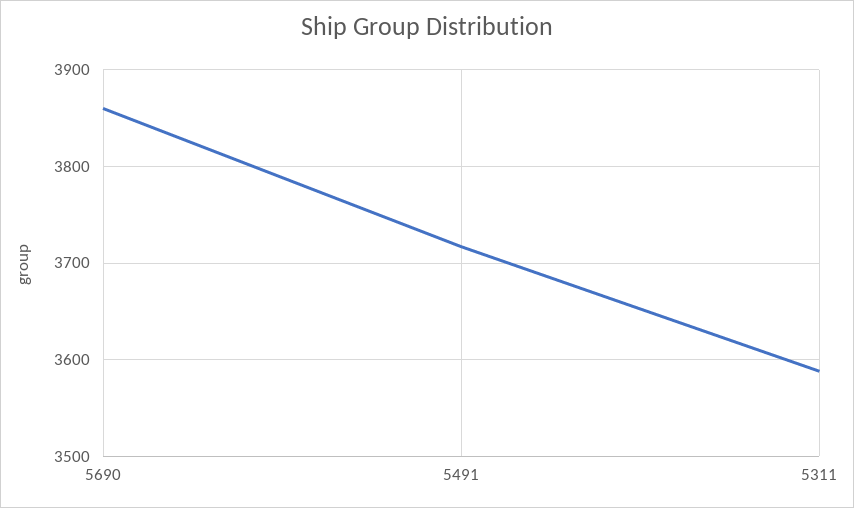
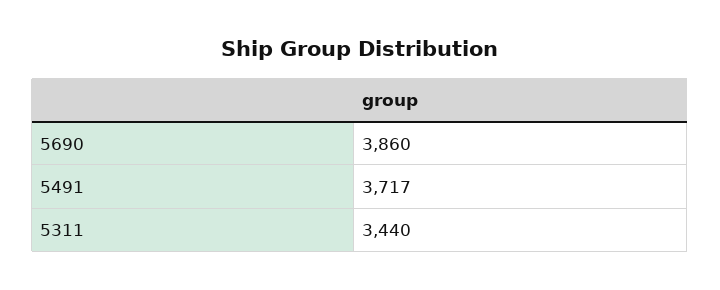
5311: 3590 -> 3440

